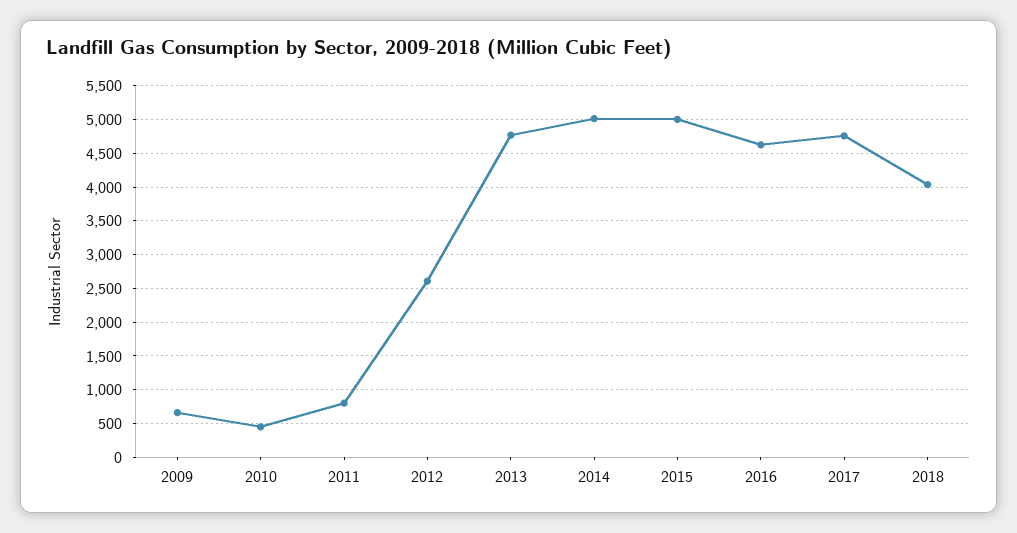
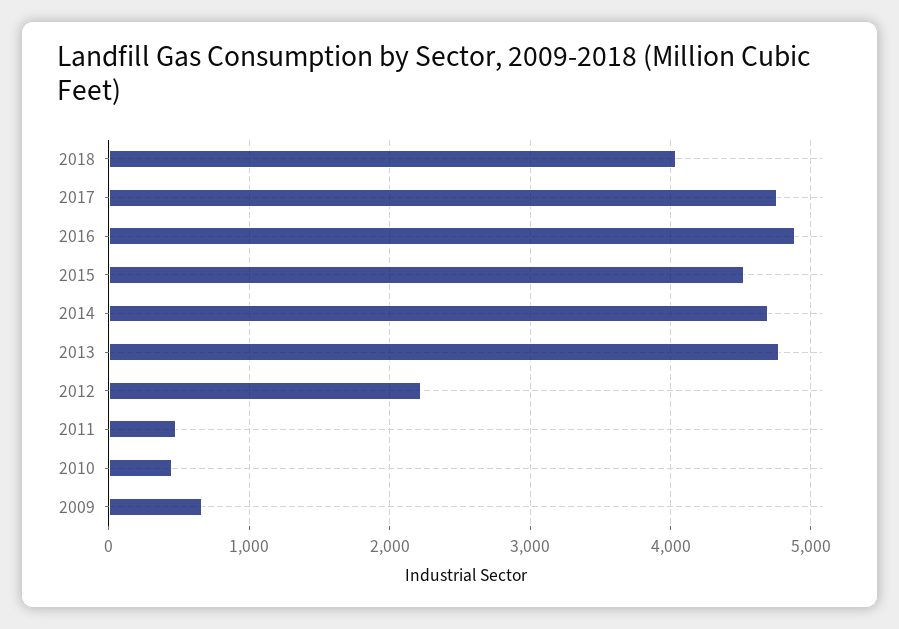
2011: 800 -> 500
2012: 2600 -> 2200
2014: 5000 -> 4700
2015: 5000 -> 4500
2016: 4600 -> 4900

